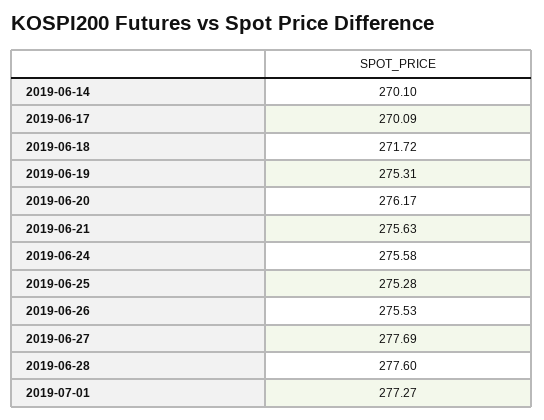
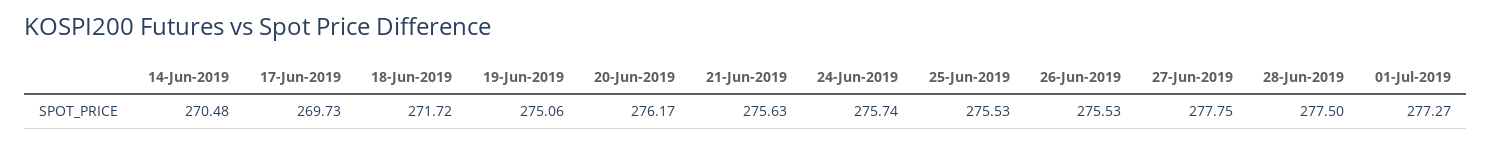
2019-06-14: 270.1 -> 270.48
2019-06-17: 270.09 -> 269.73
2019-06-19: 275.31 -> 275.06
2019-06-24: 275.58 -> 275.74
2019-06-25: 275.28 -> 275.53
2019-06-27: 277.69 -> 277.75
2019-06-28: 277.6 -> 277.5

